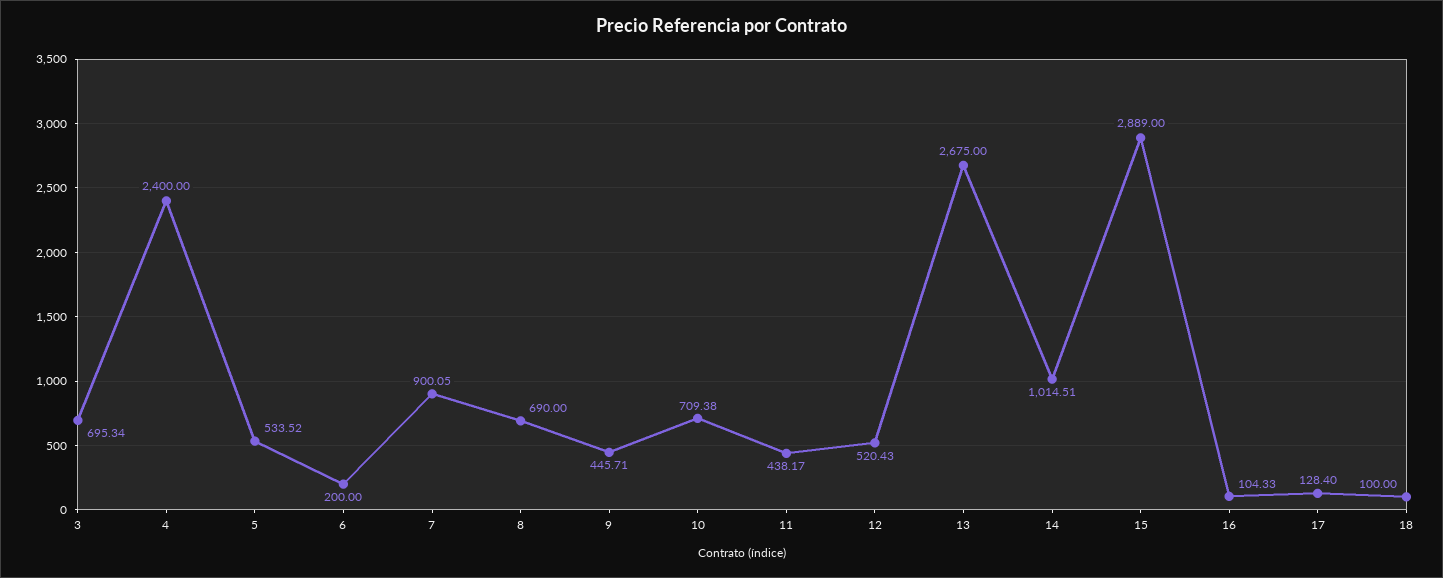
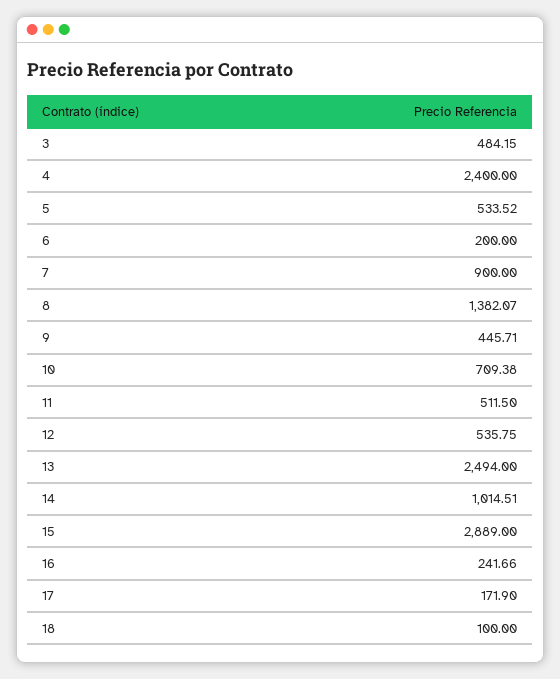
3: 695.34 -> 484.15
7: 900.05 -> 900
8: 690 -> 1382.07
11: 438.17 -> 511.5
12: 520.43 -> 535.75
13: 2675 -> 2494
16: 104.33 -> 241.66
17: 128.4 -> 171.9

